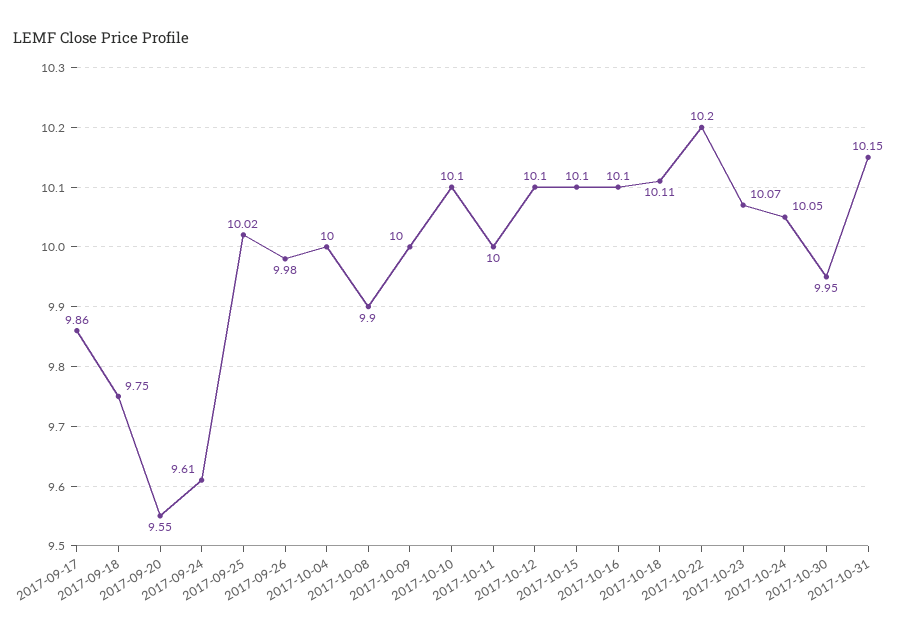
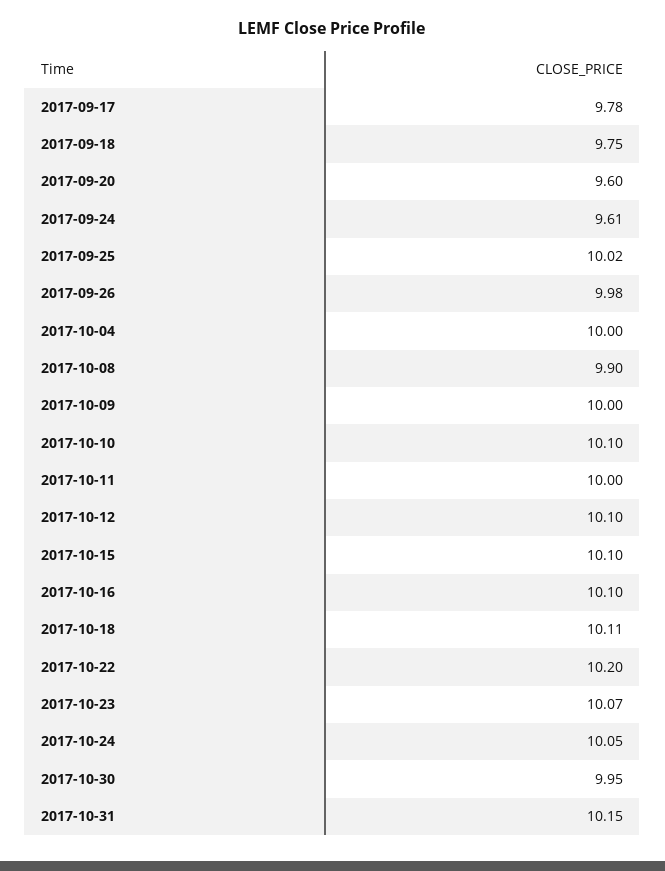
2017-09-17: 9.86 -> 9.78
2017-09-20: 9.55 -> 9.6

